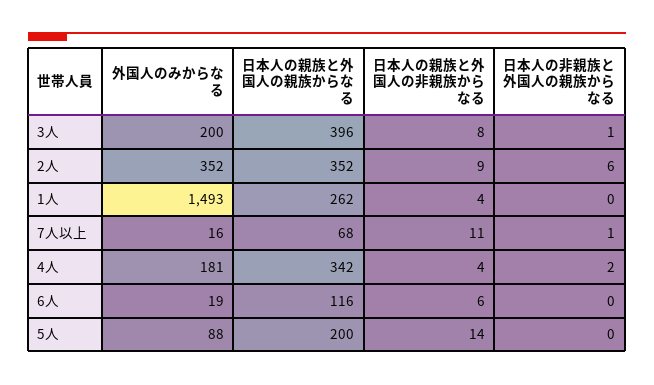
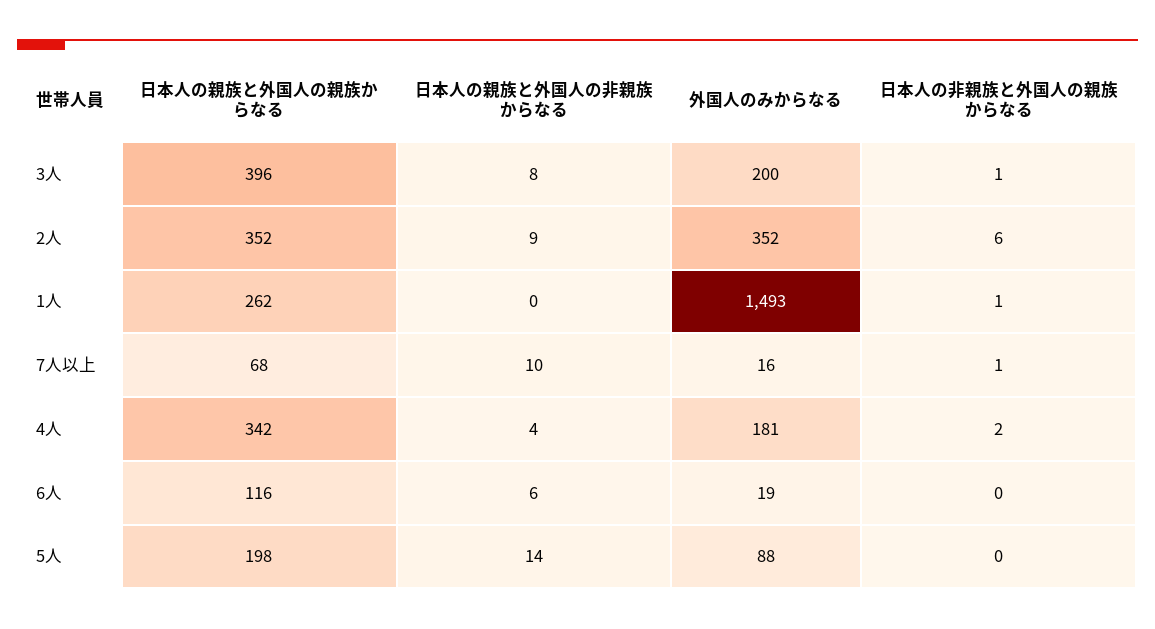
日本人の親族と外国人の非親族からなる, 1人: 4 -> 0
日本人の非親族と外国人の親族からなる, 1人: 0 -> 1
日本人の親族と外国人の非親族からなる, 7人以上: 11 -> 10
日本人の親族と外国人の親族からなる, 5人: 200 -> 198

